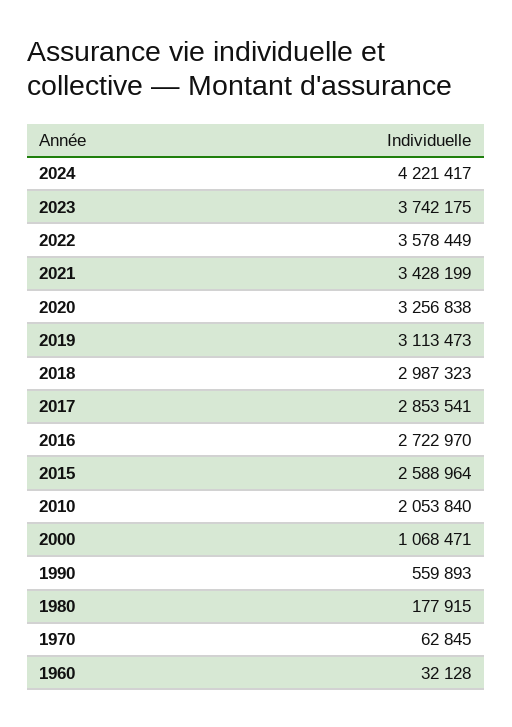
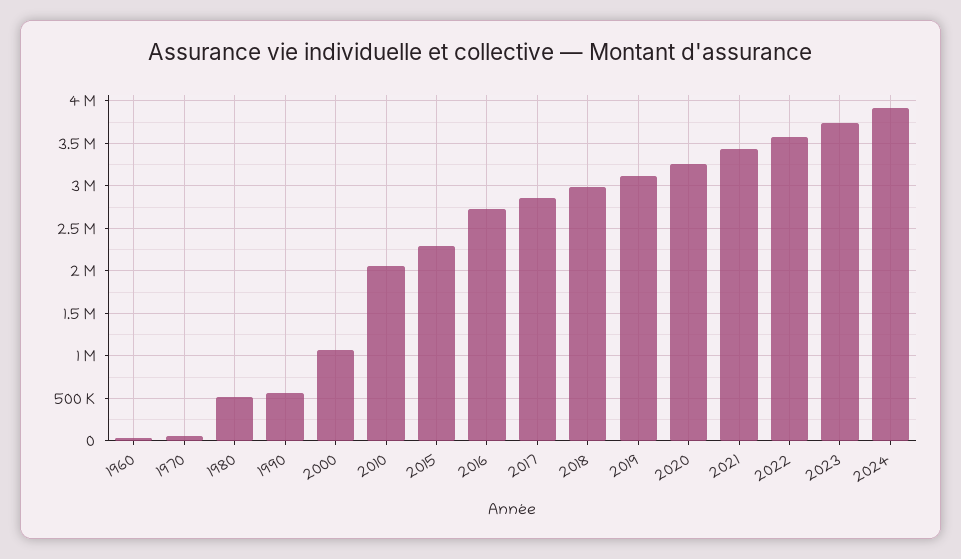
2024: 4221417 -> 3900000
2015: 2588964 -> 2300000
1980: 177915 -> 500000

